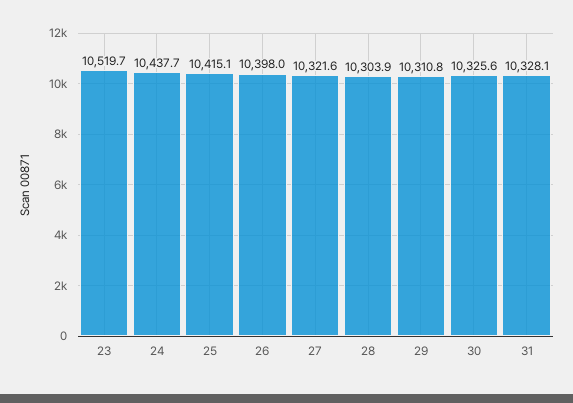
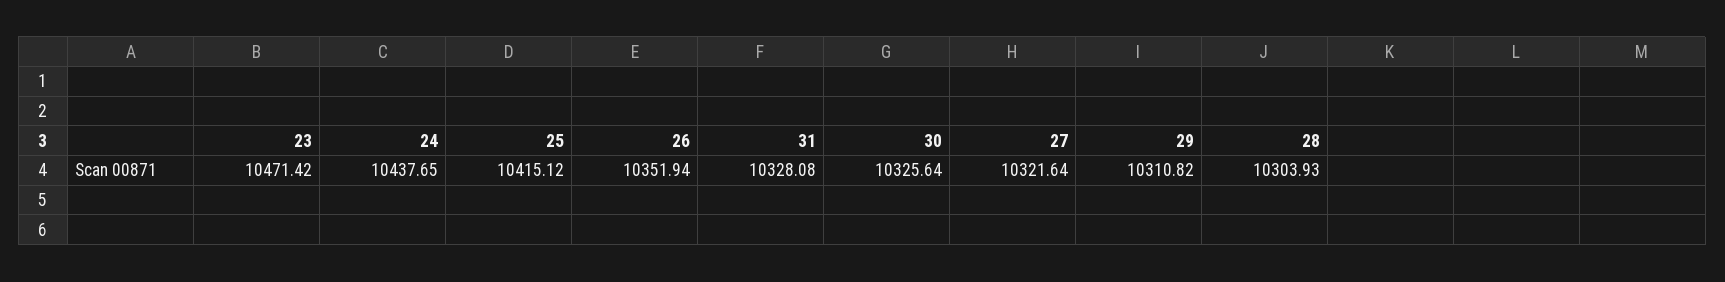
23: 10519.7 -> 10471.42
26: 10398 -> 10351.94

